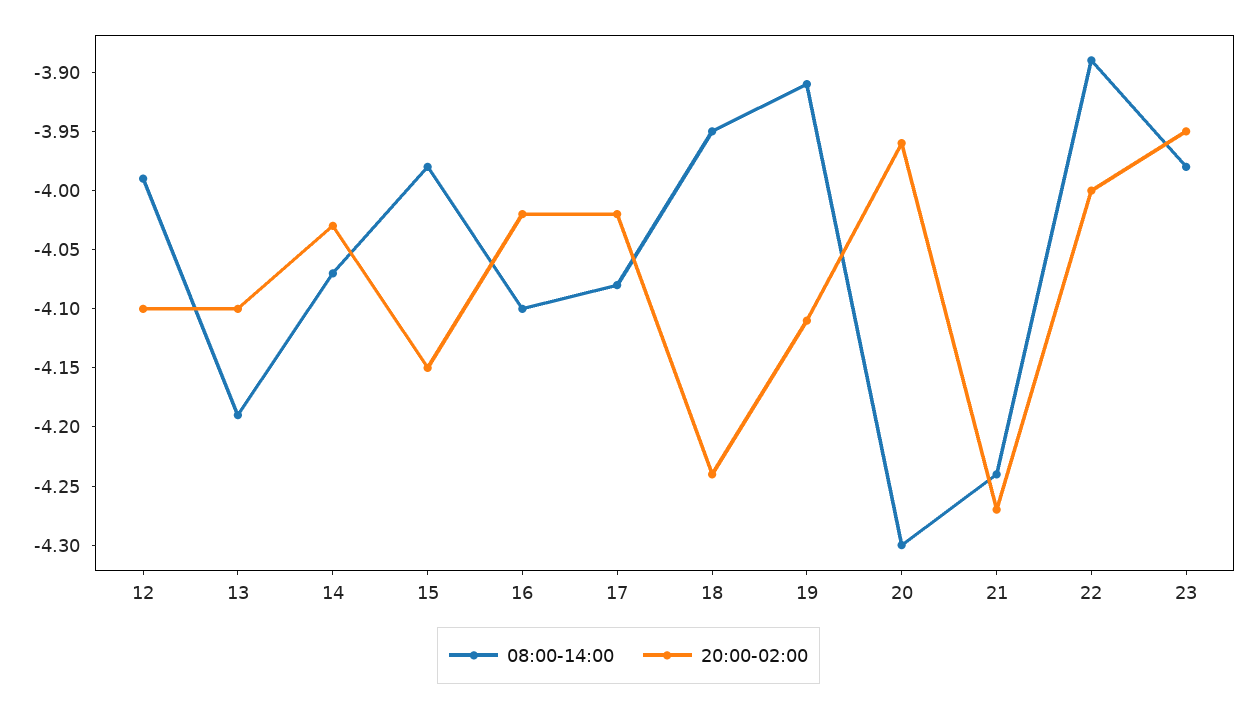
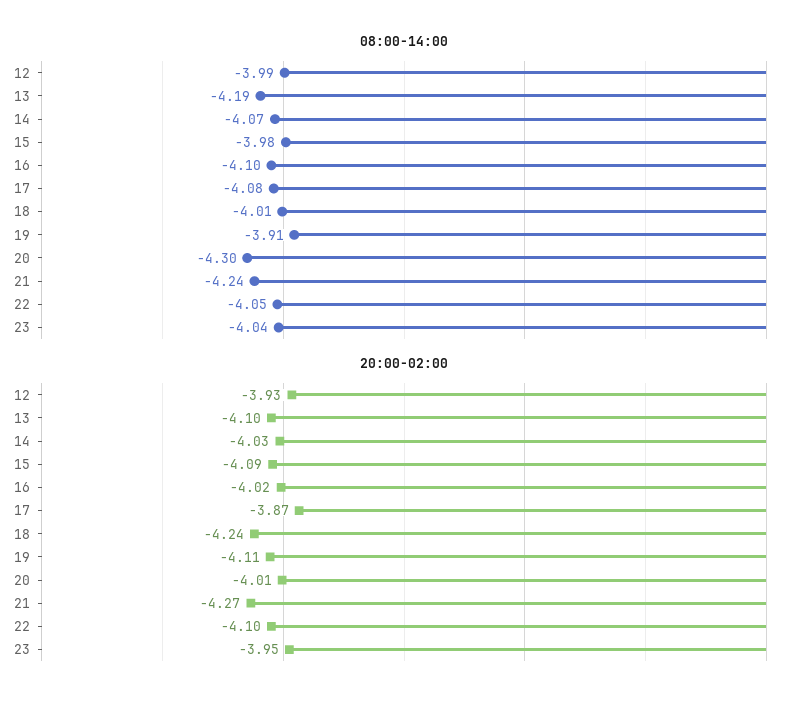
20:00-02:00, 12: -4.1 -> -3.93
20:00-02:00, 15: -4.15 -> -4.09
20:00-02:00, 17: -4.02 -> -3.87
08:00-14:00, 18: -3.95 -> -4.01
20:00-02:00, 20: -3.96 -> -4.01
08:00-14:00, 22: -3.89 -> -4.05
20:00-02:00, 22: -4 -> -4.1
08:00-14:00, 23: -3.98 -> -4.04

